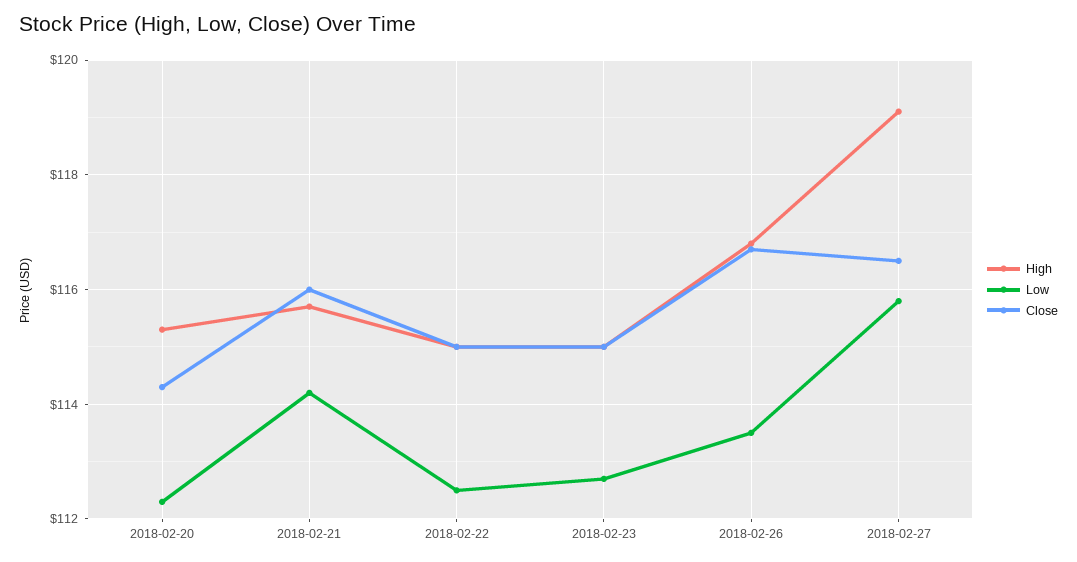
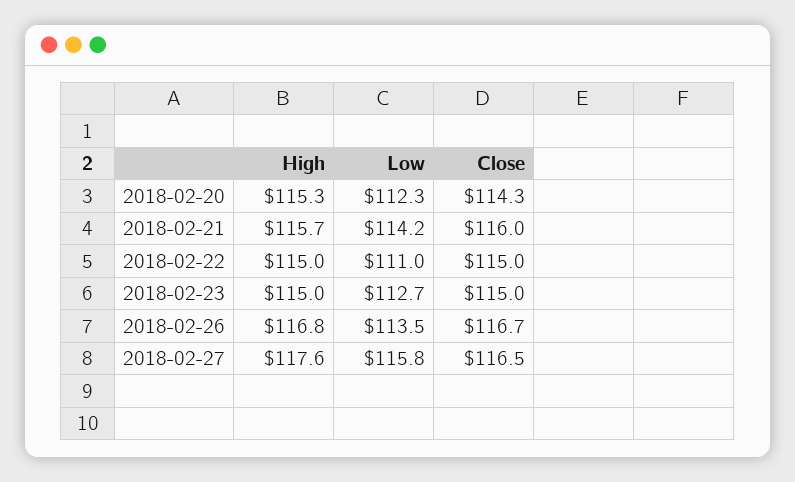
Low, 2018-02-22: 112.5 -> 111
High, 2018-02-27: 119 -> 117.6

